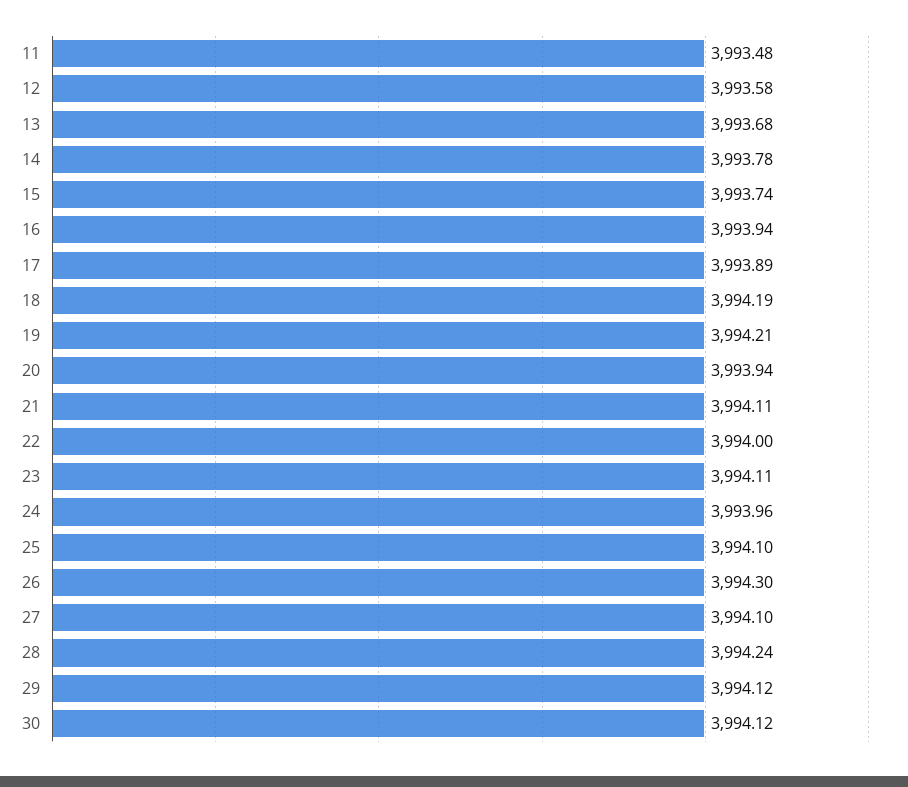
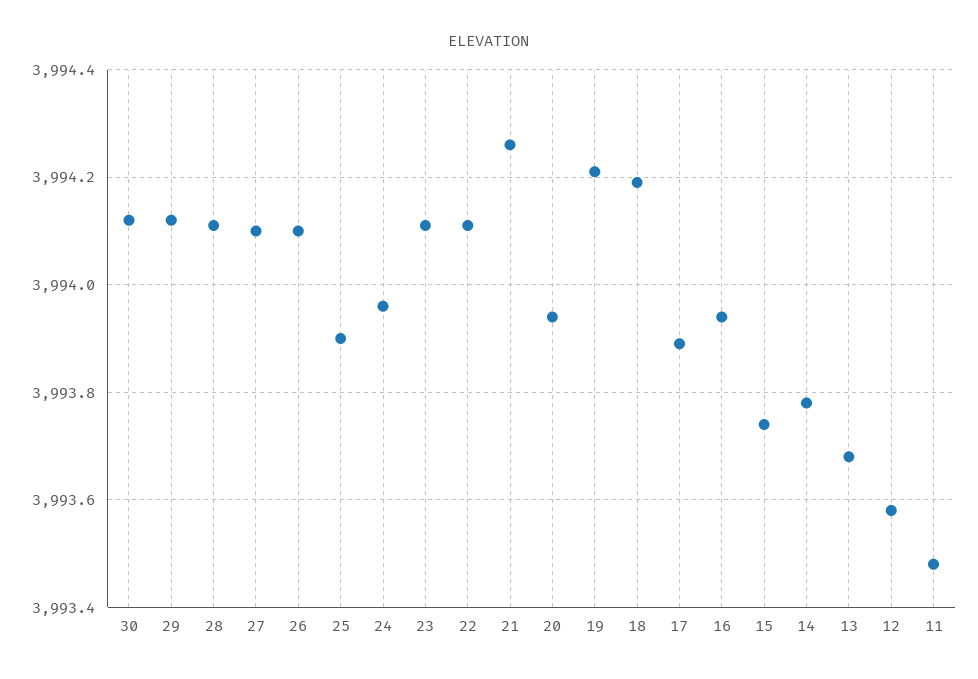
21: 3994.11 -> 3994.25
22: 3994 -> 3994.1
25: 3994.1 -> 3993.9
26: 3994.3 -> 3994.1
28: 3994.24 -> 3994.1

